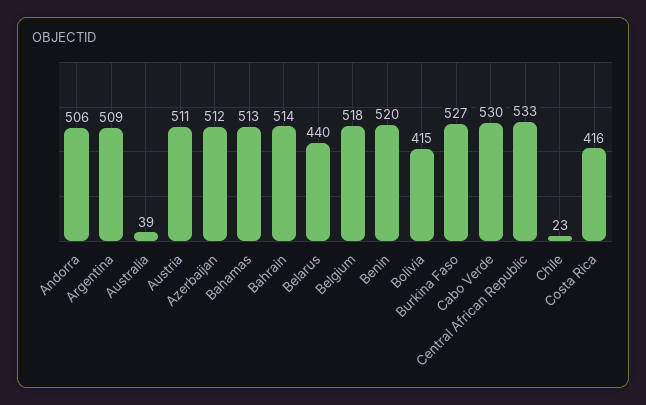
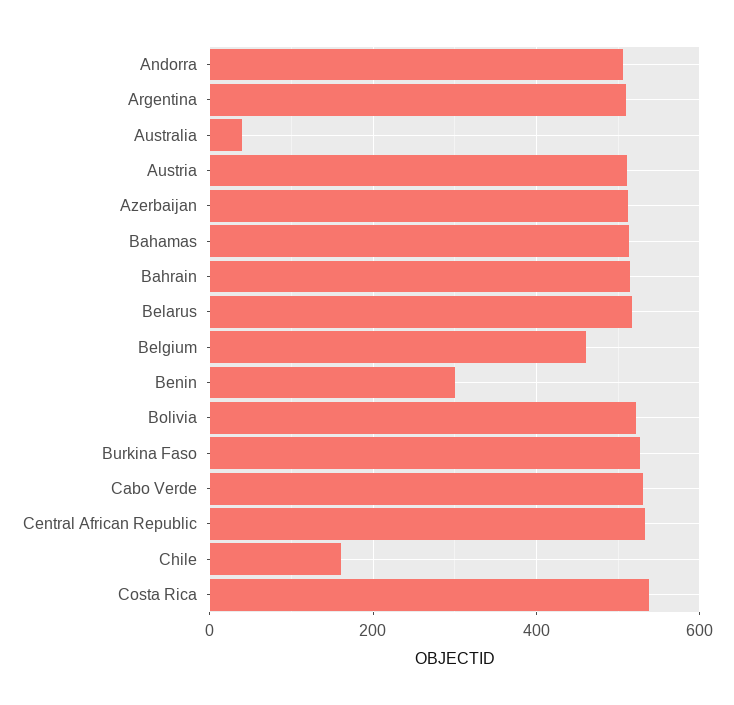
Belarus: 440 -> 520
Belgium: 518 -> 460
Benin: 520 -> 300
Bolivia: 415 -> 520
Chile: 23 -> 160
Costa Rica: 416 -> 540

